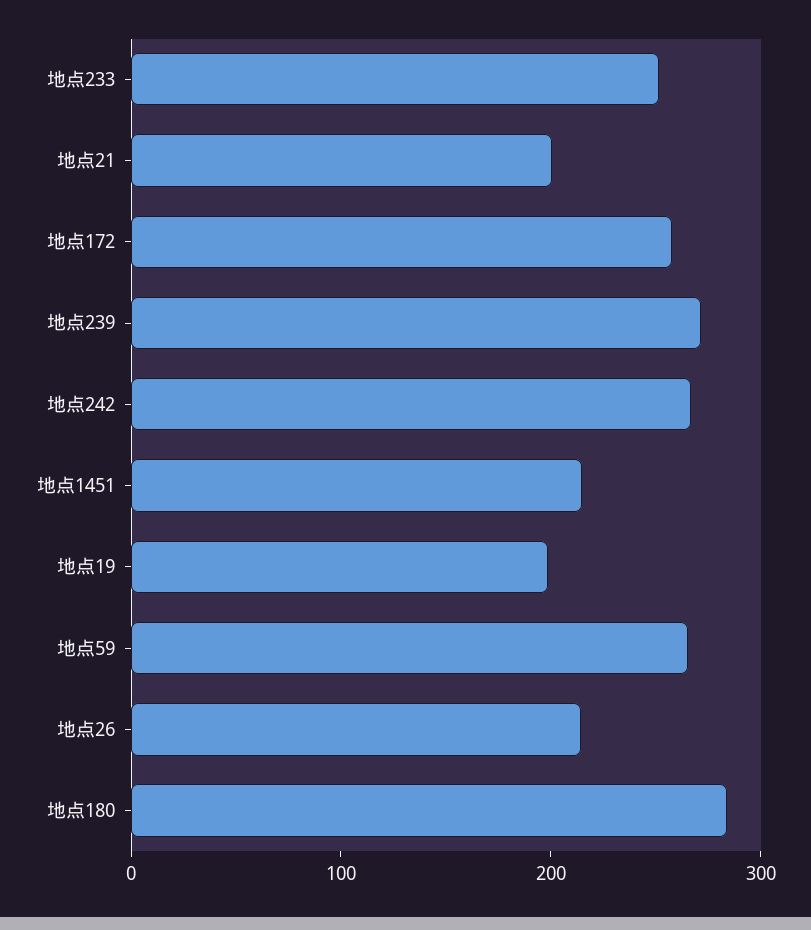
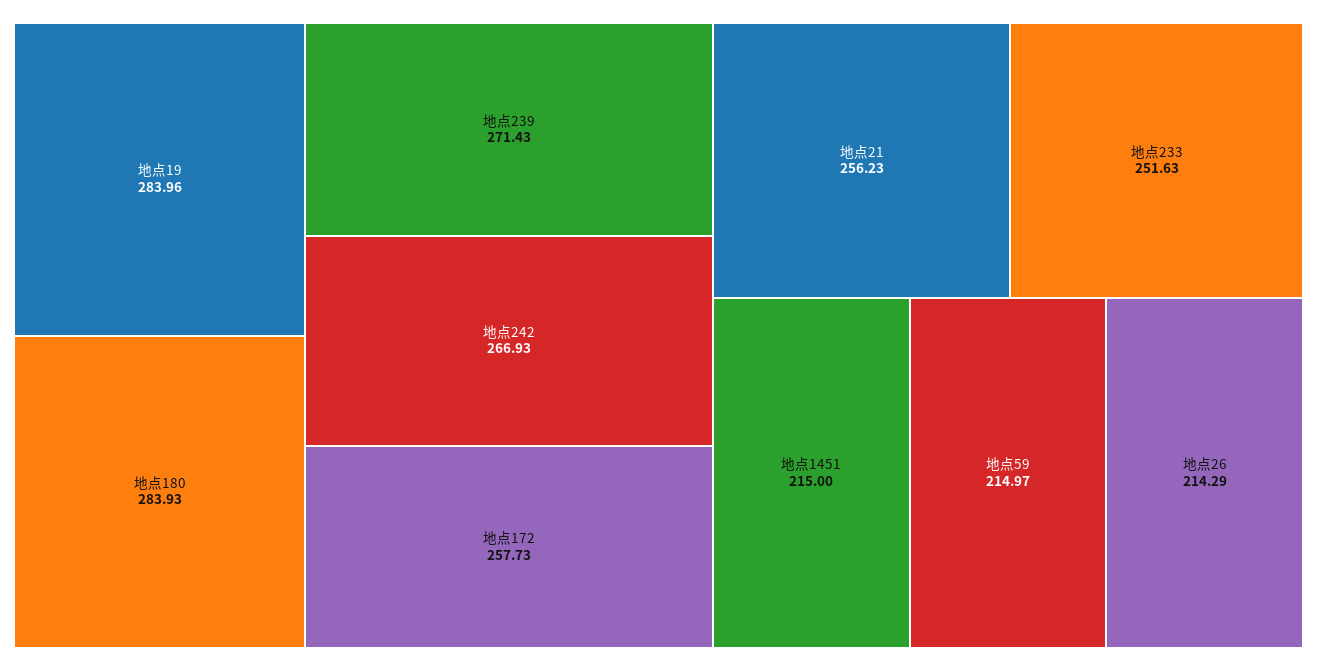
地点21: 200 -> 256.23
地点19: 200 -> 283.96
地点59: 260 -> 214.97

